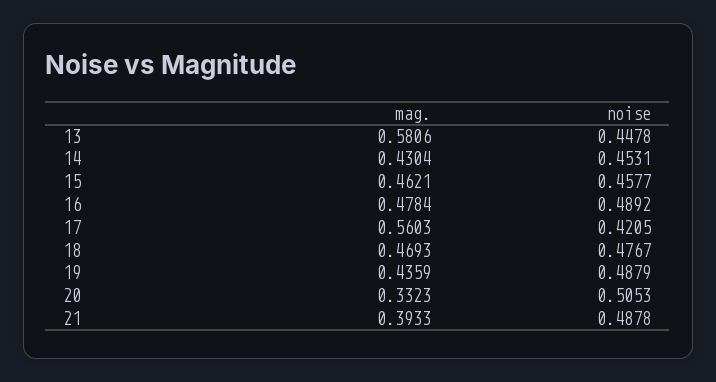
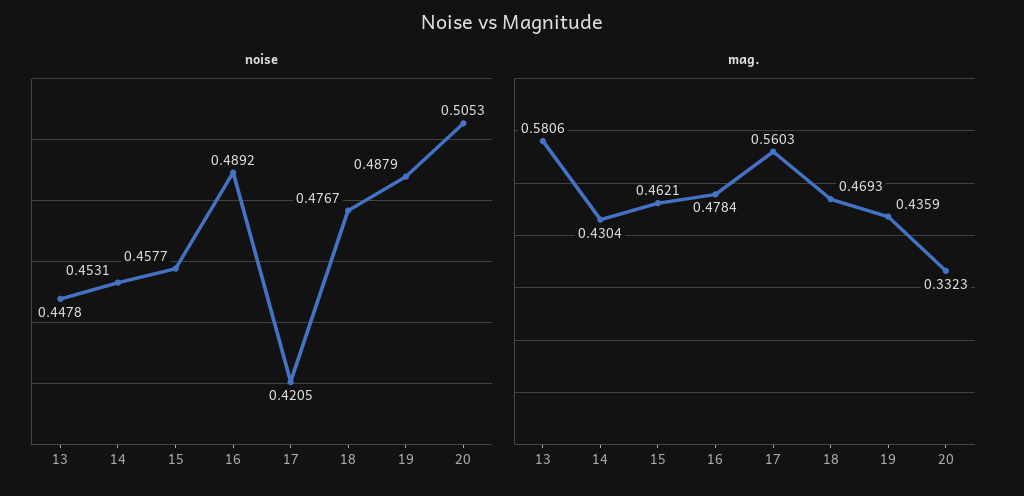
mag., 21: 0.3933 -> none
noise, 21: 0.4878 -> none

